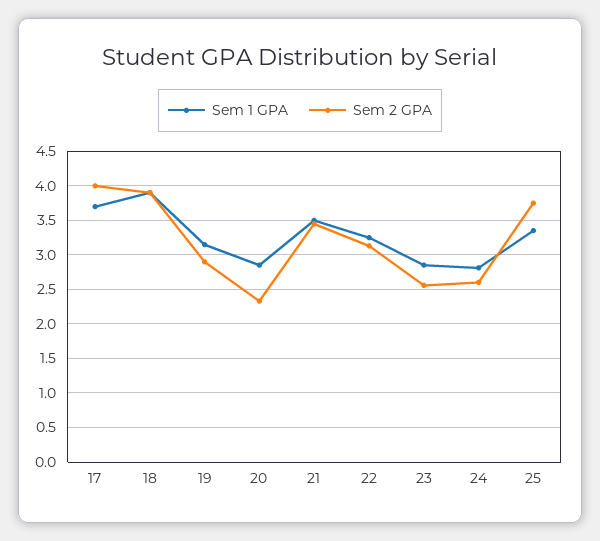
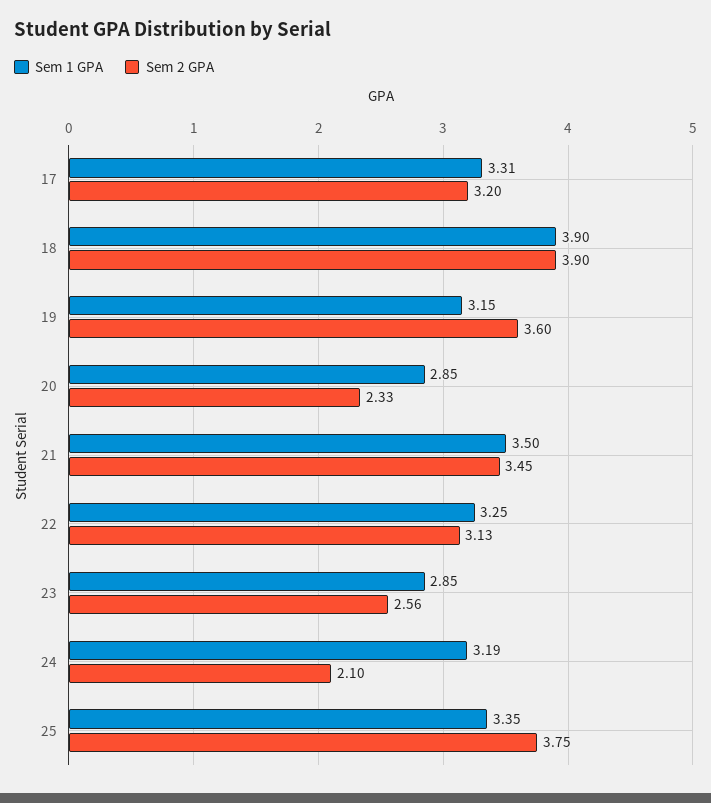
Sem 1 GPA, 17: 3.7 -> 3.31
Sem 2 GPA, 17: 4 -> 3.2
Sem 2 GPA, 19: 2.9 -> 3.6
Sem 1 GPA, 24: 2.8 -> 3.19
Sem 2 GPA, 24: 2.6 -> 2.1

